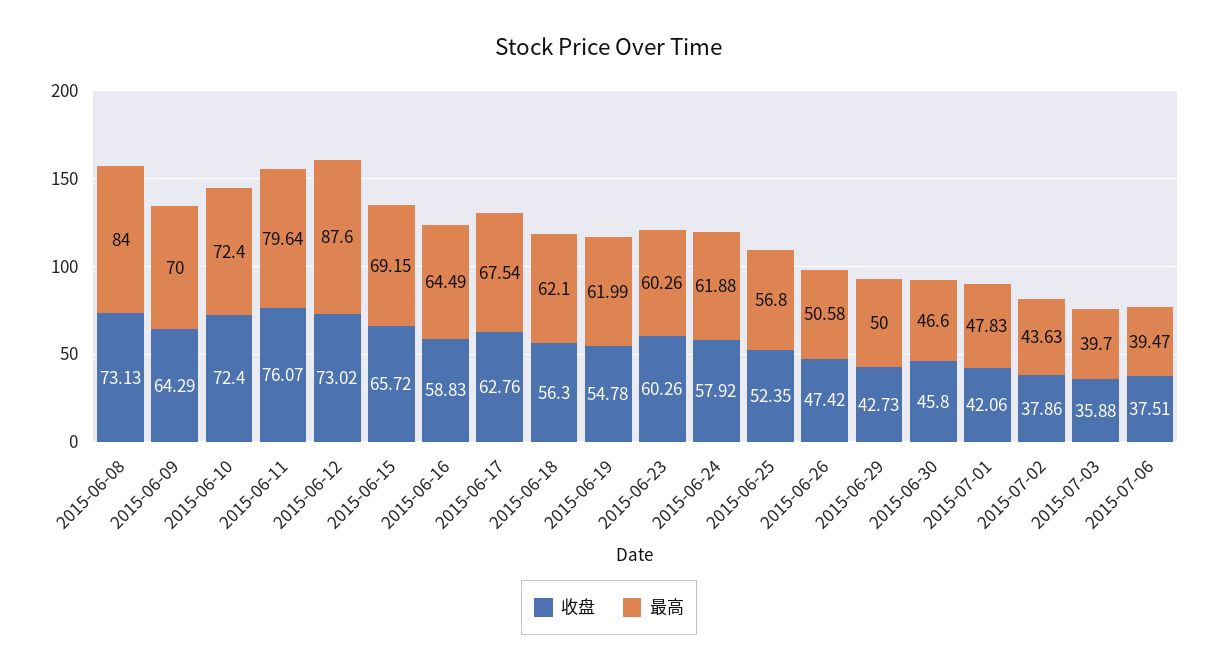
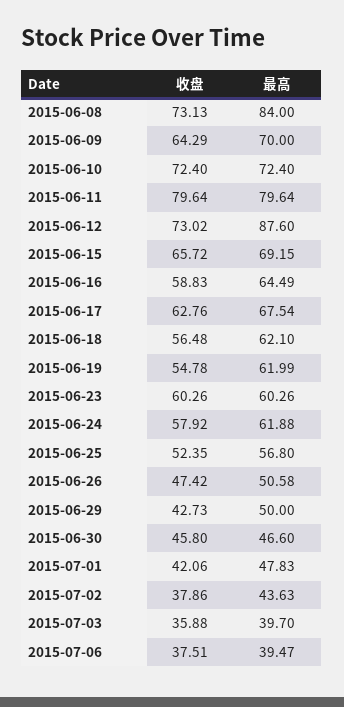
收盘, 2015-06-11: 76.07 -> 79.64
收盘, 2015-06-18: 56.3 -> 56.48

